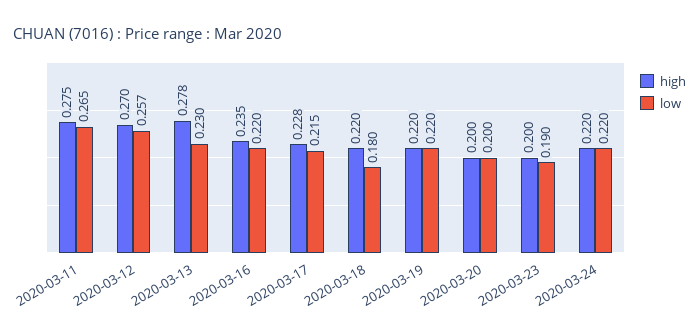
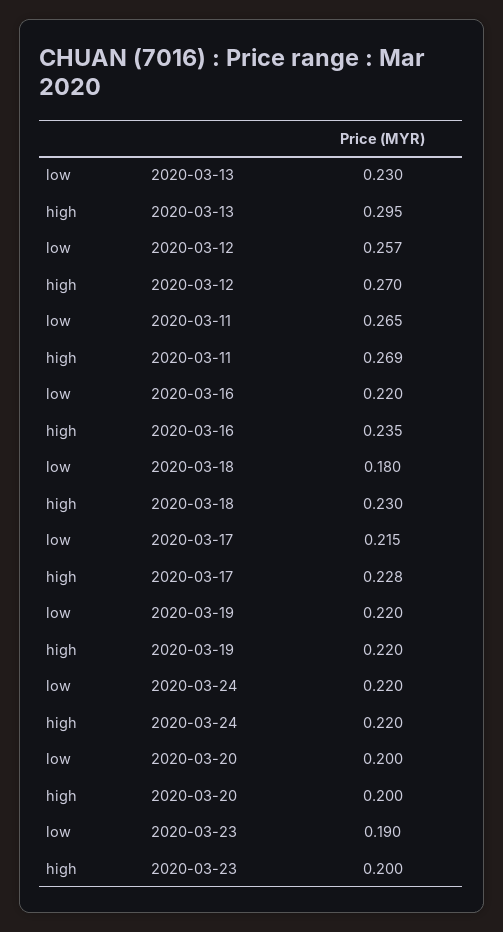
high, 2020-03-11: 0.275 -> 0.269
high, 2020-03-13: 0.278 -> 0.295
high, 2020-03-18: 0.22 -> 0.23

